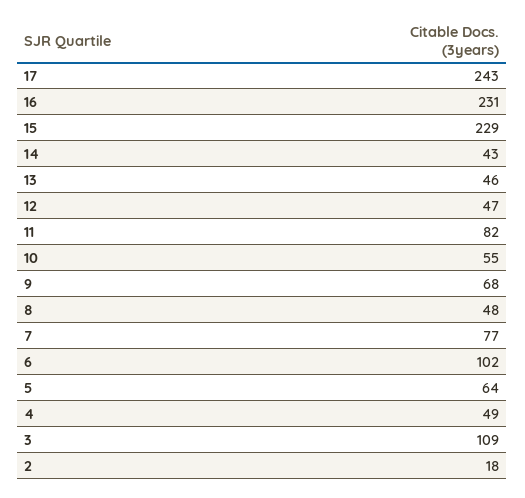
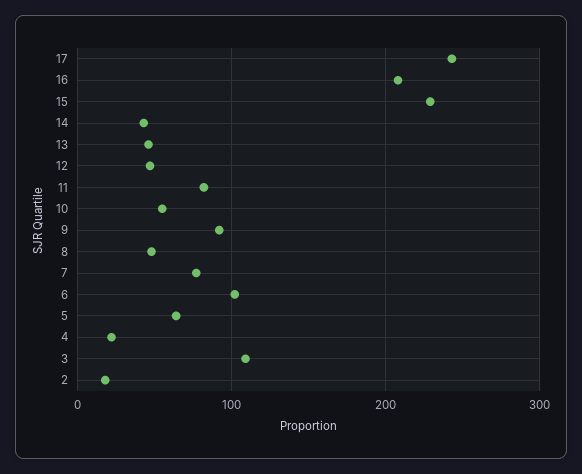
16: 231 -> 210
9: 68 -> 90
4: 49 -> 20

